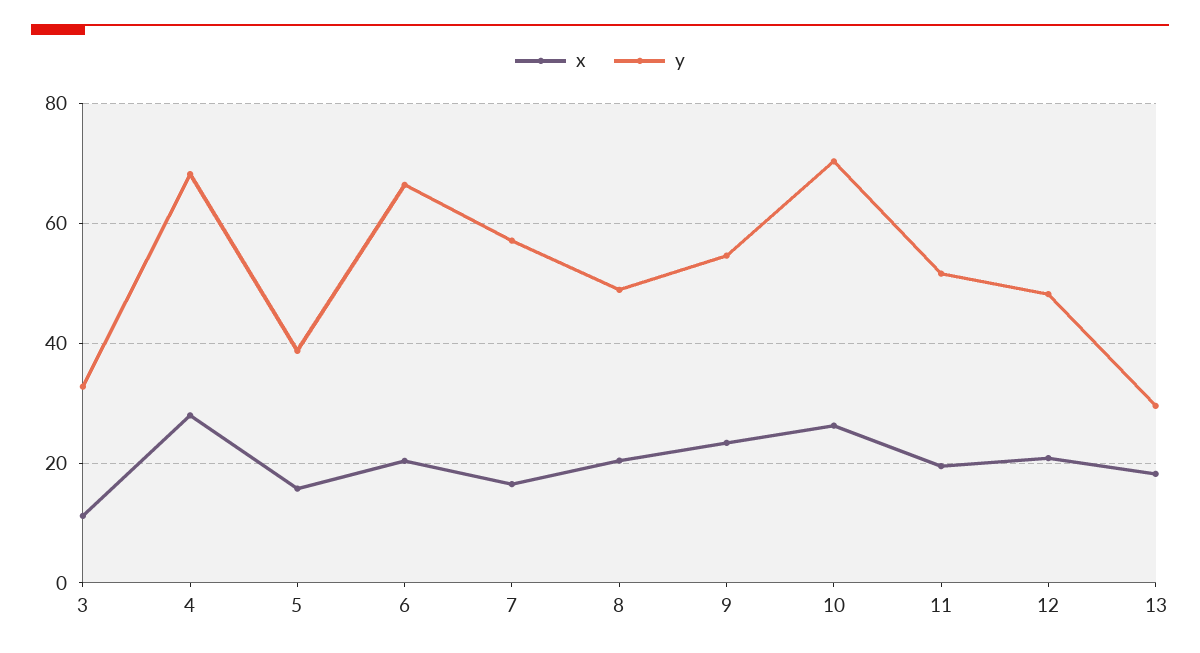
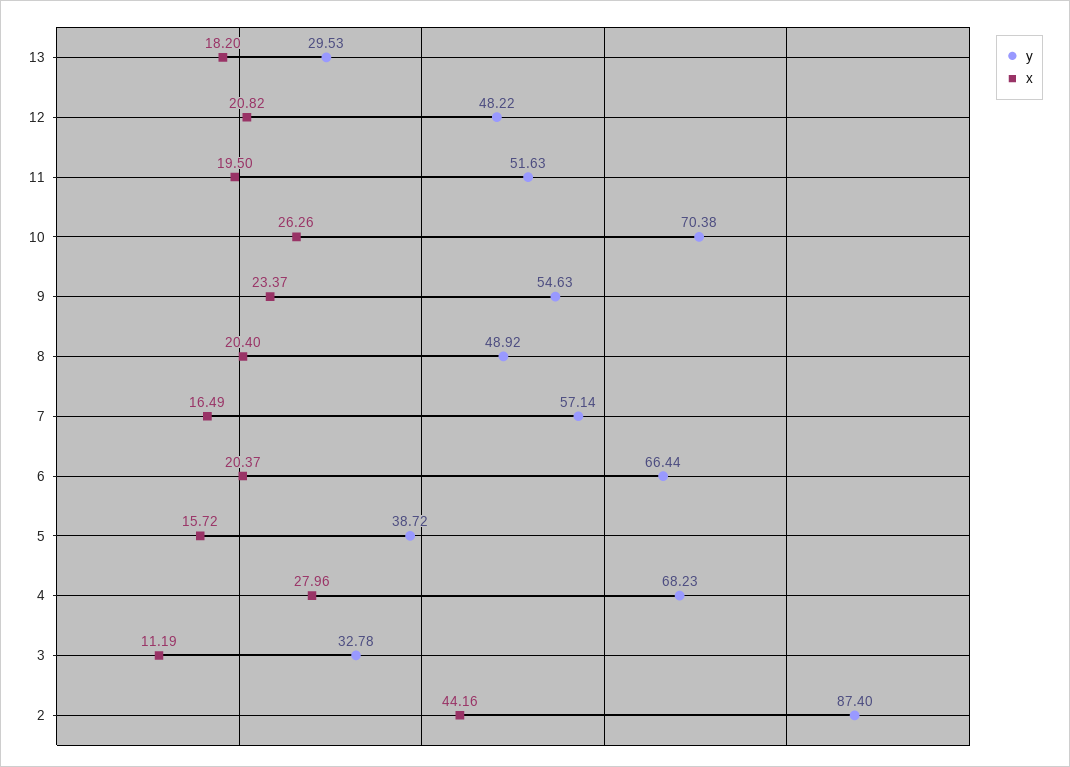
y, 2: none -> 87.4
x, 2: none -> 44.16

